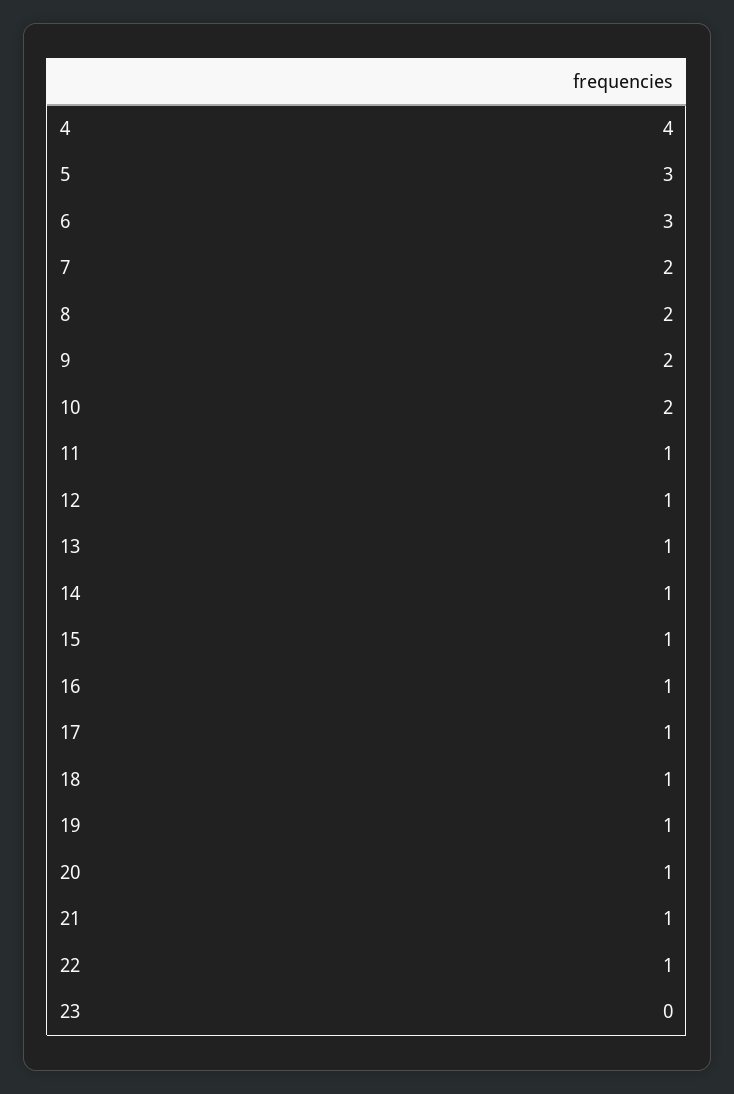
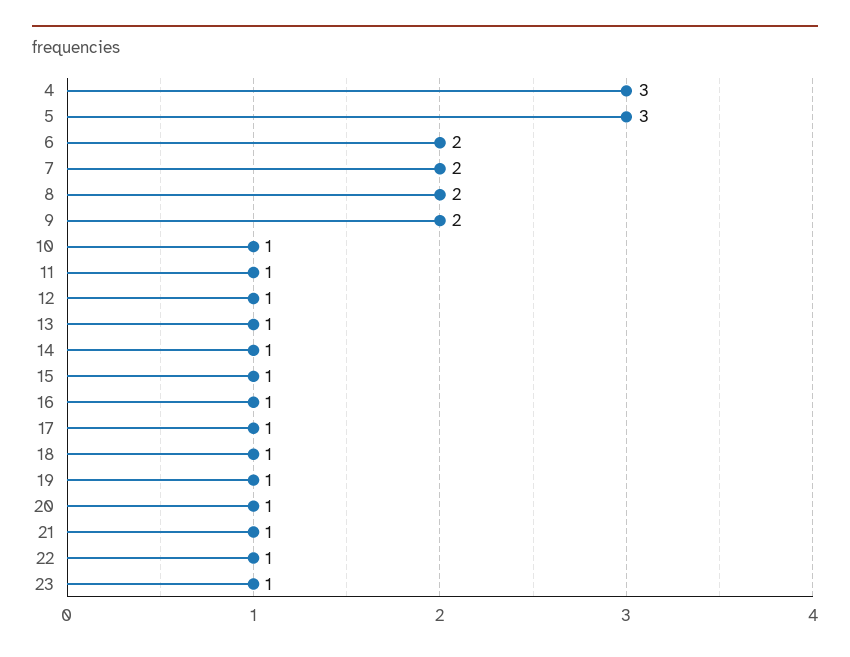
4: 4 -> 3
6: 3 -> 2
10: 2 -> 1
23: 0 -> 1

